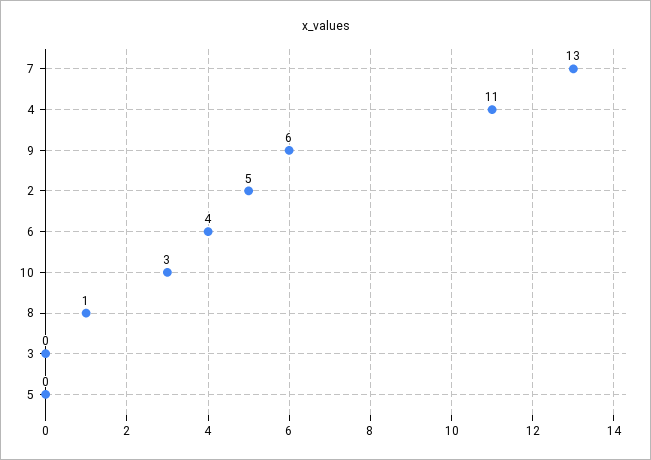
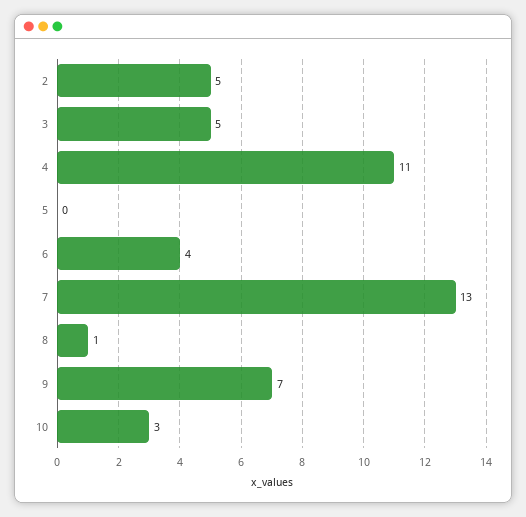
9: 6 -> 7
3: 0 -> 5

